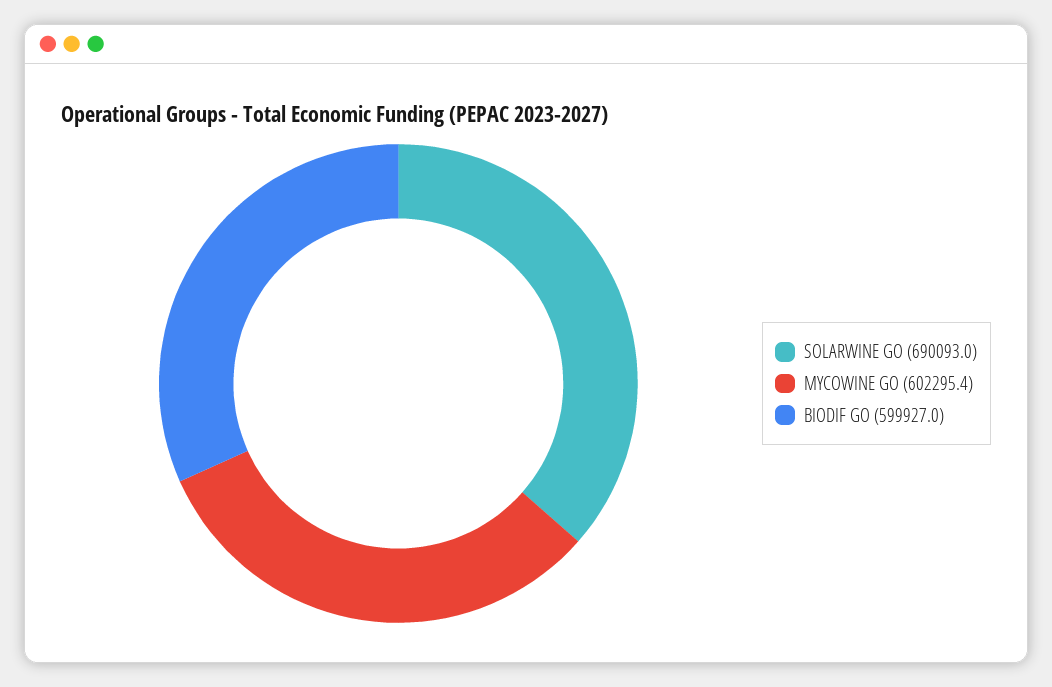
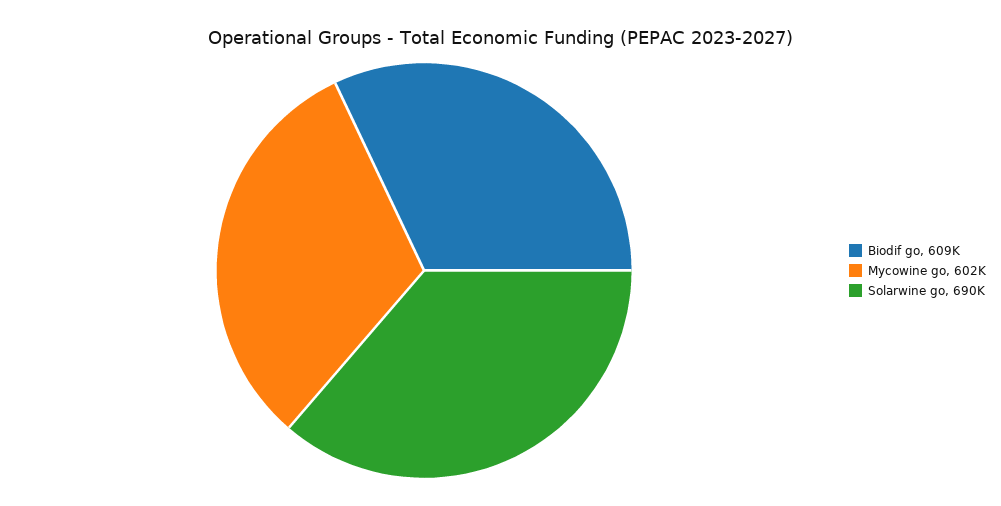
BIODIF GO: 599927 -> 609000

